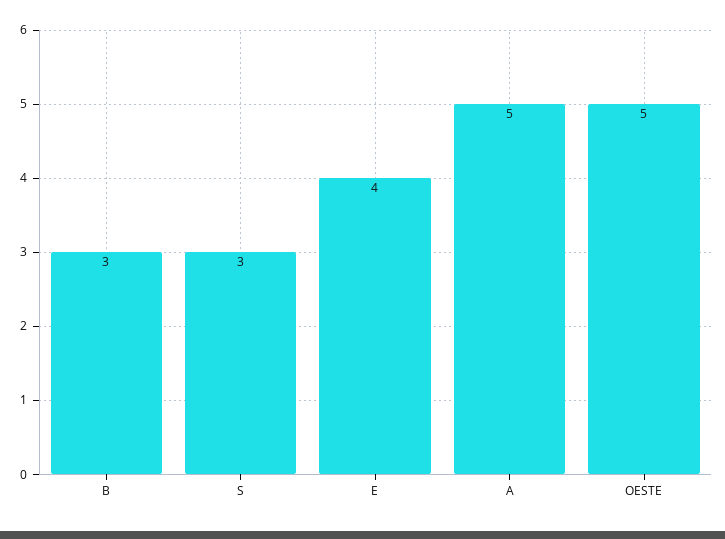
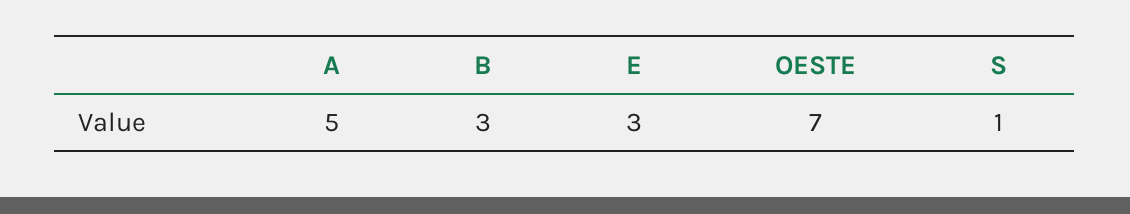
S: 3 -> 1
E: 4 -> 3
OESTE: 5 -> 7

